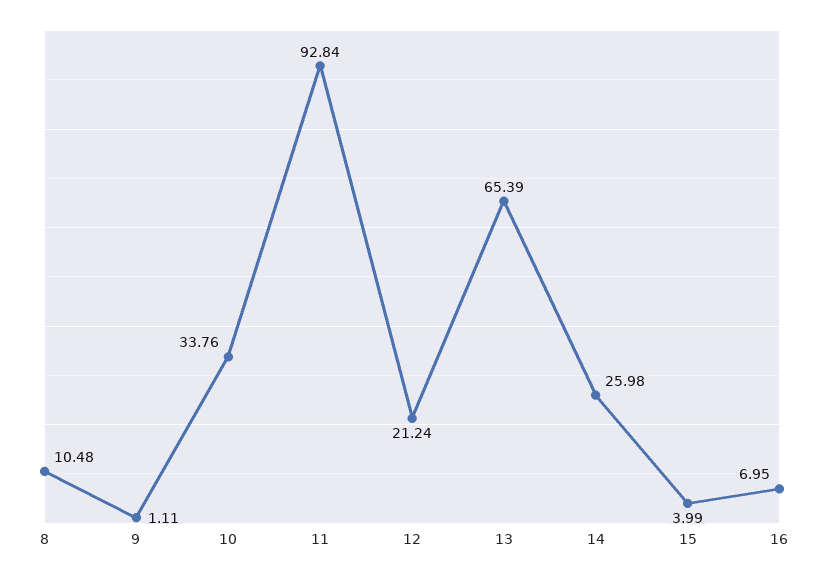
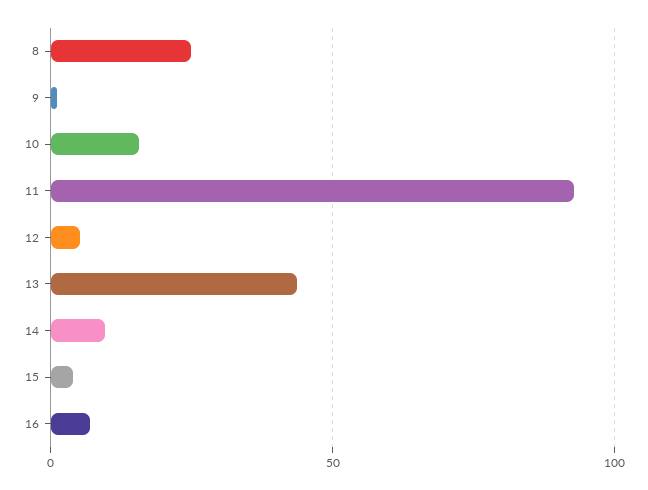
8: 10.48 -> 25
10: 33.76 -> 15
12: 21.24 -> 5
13: 65.39 -> 45
14: 25.98 -> 10

